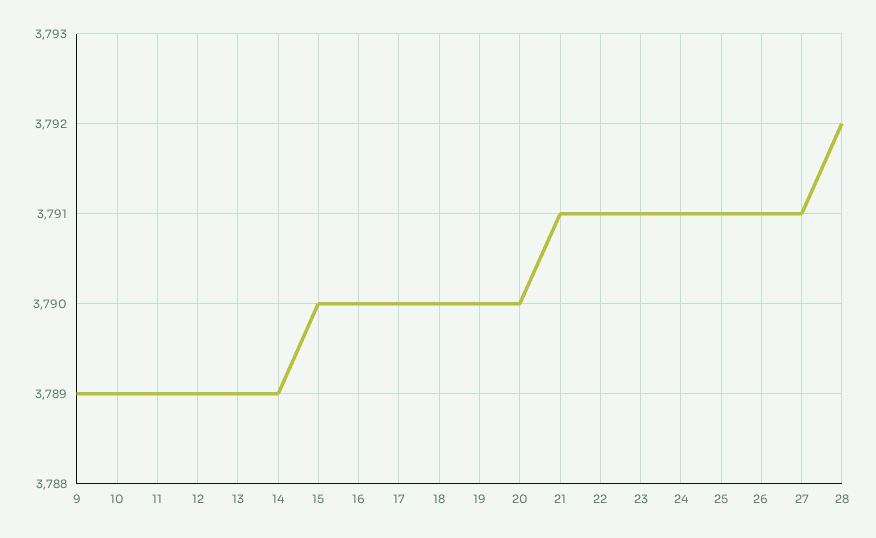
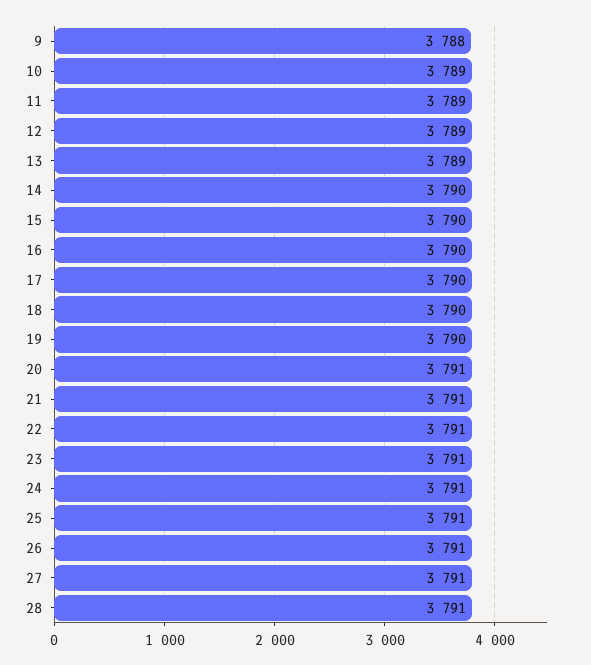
9: 3789 -> 3788
14: 3789 -> 3790
20: 3790 -> 3791
28: 3792 -> 3791

